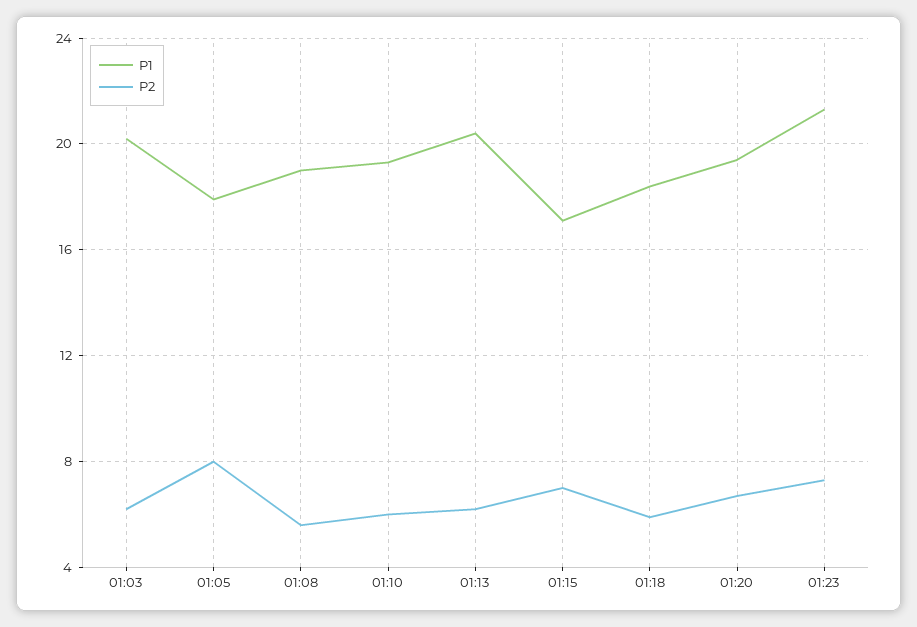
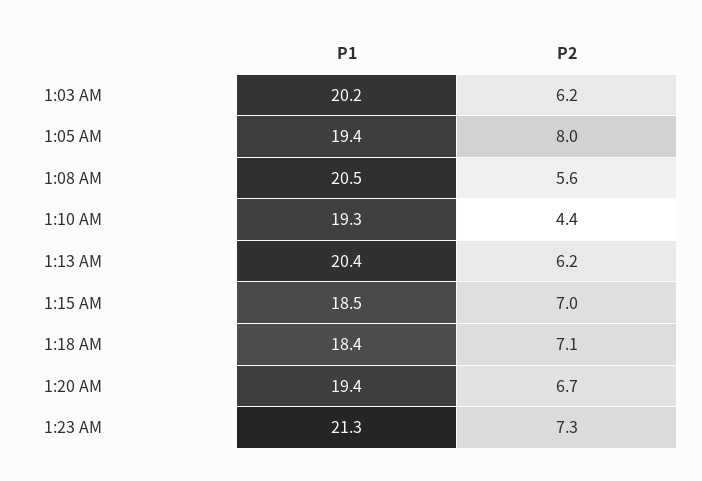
P1, 01:05: 18 -> 19.4
P1, 01:08: 19 -> 20.5
P2, 01:10: 6 -> 4.4
P1, 01:15: 17 -> 18.5
P2, 01:18: 6 -> 7.1

